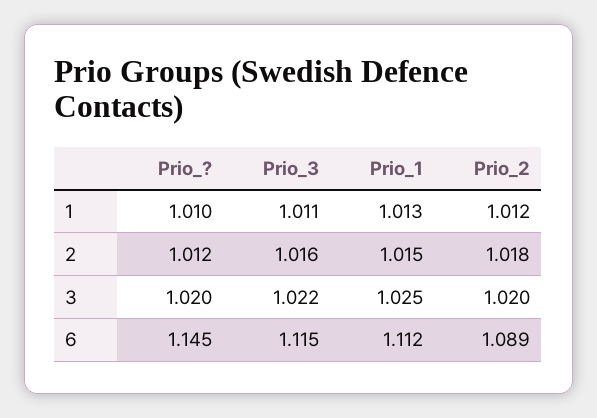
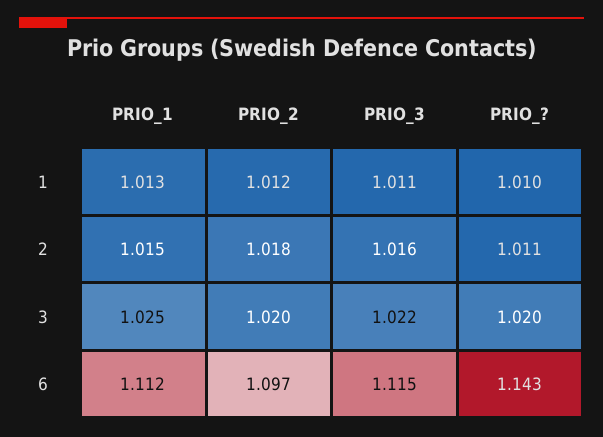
Prio_?, 2: 1.012 -> 1.011
Prio_?, 6: 1.145 -> 1.143
Prio_2, 6: 1.089 -> 1.097

